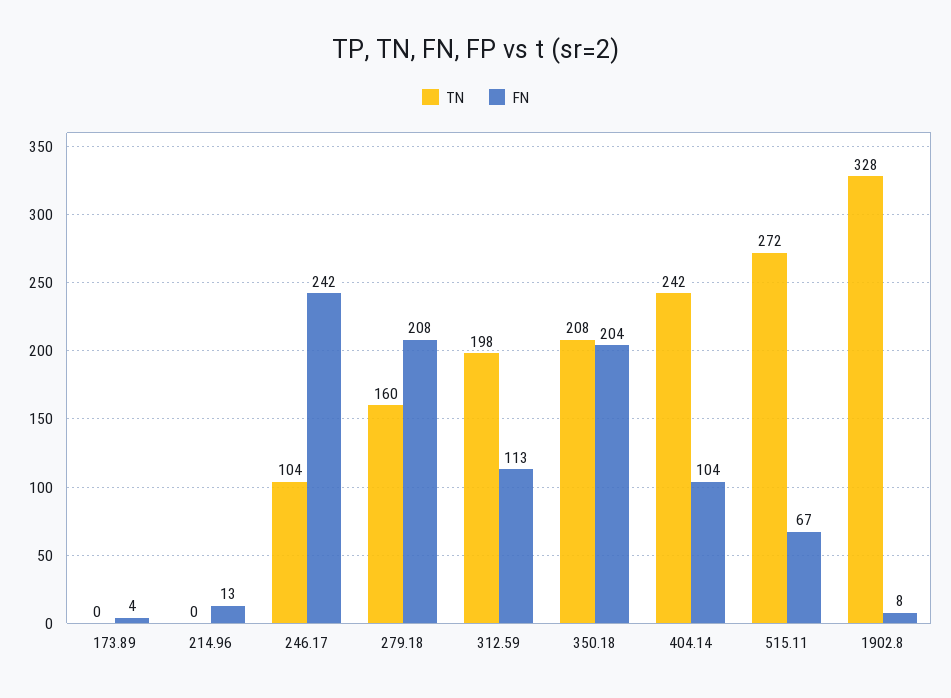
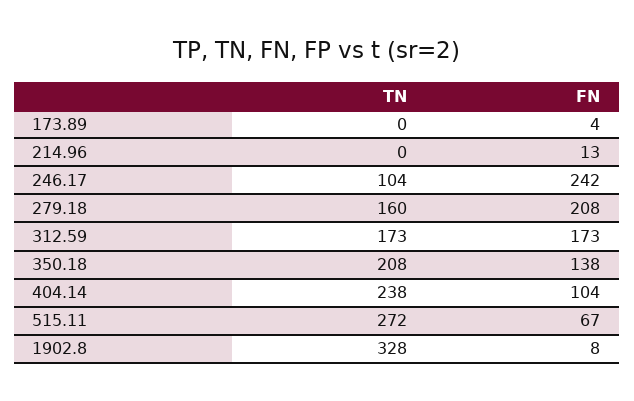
TN, 312.59: 198 -> 173
FN, 312.59: 113 -> 173
FN, 350.18: 204 -> 138
TN, 404.14: 242 -> 238

